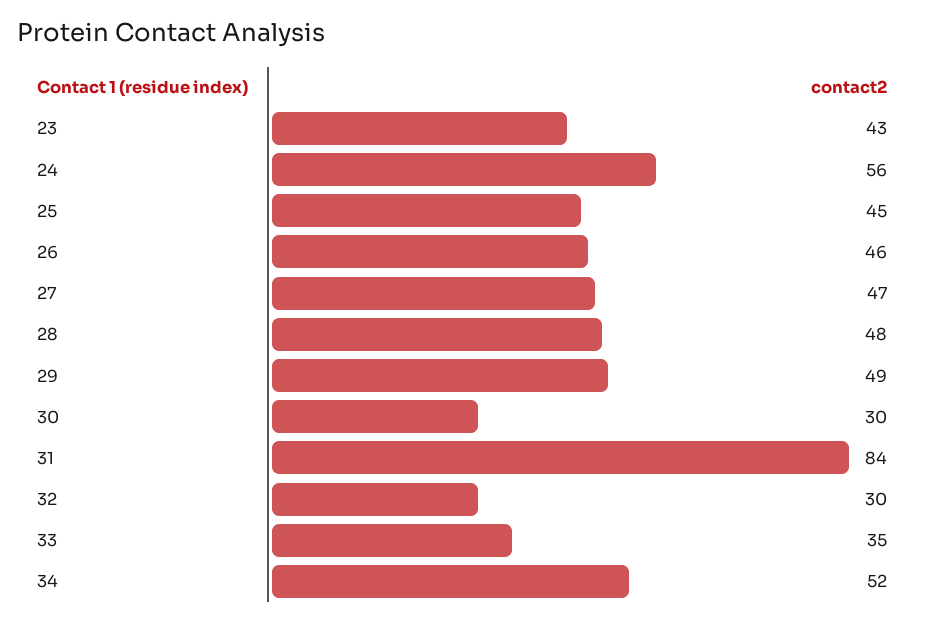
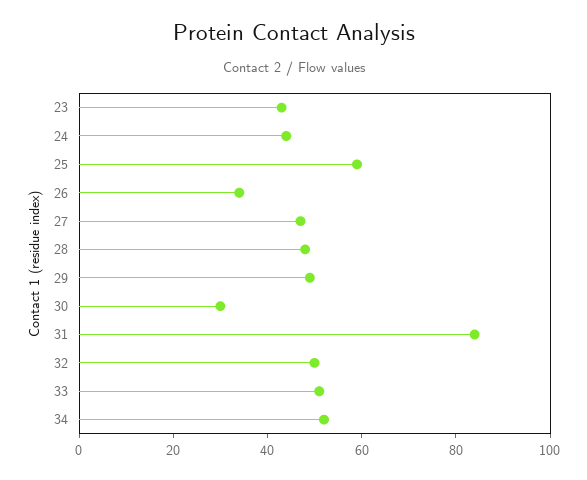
24: 56 -> 45
25: 45 -> 60
26: 46 -> 35
32: 30 -> 50
33: 35 -> 50

